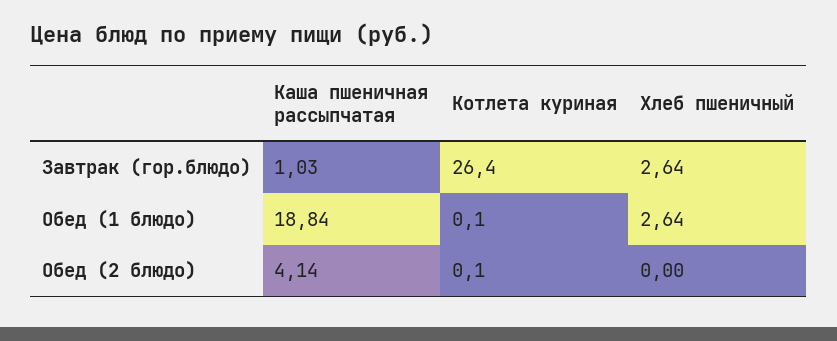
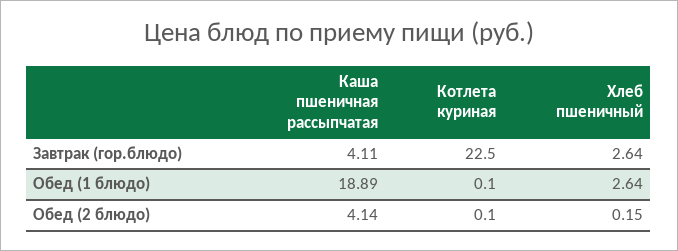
Каша пшеничная рассыпчатая, Завтрак (гор.блюдо): 1.03 -> 4.11
Котлета куриная, Завтрак (гор.блюдо): 26.4 -> 22.5
Каша пшеничная рассыпчатая, Обед (1 блюдо): 18.84 -> 18.89
Хлеб пшеничный, Обед (2 блюдо): 0 -> 0.15

